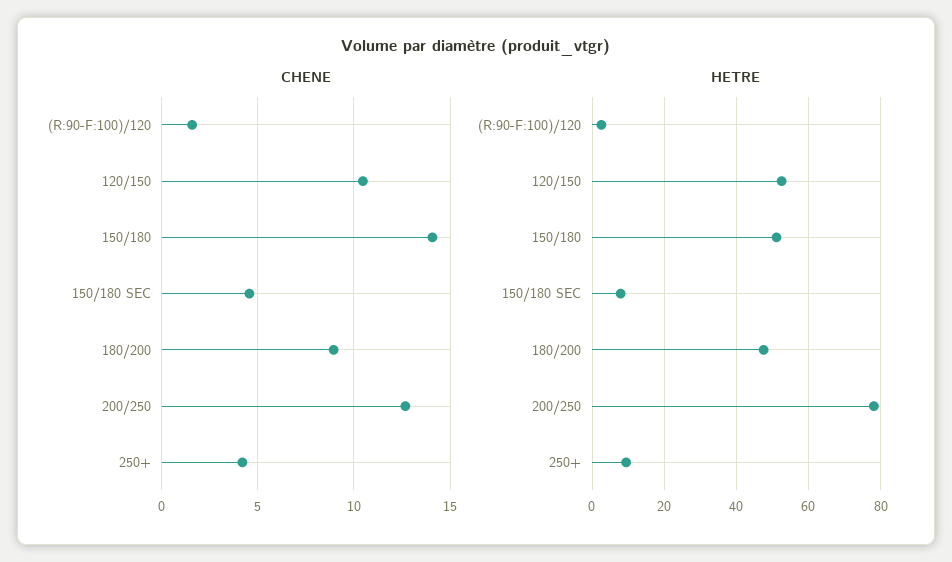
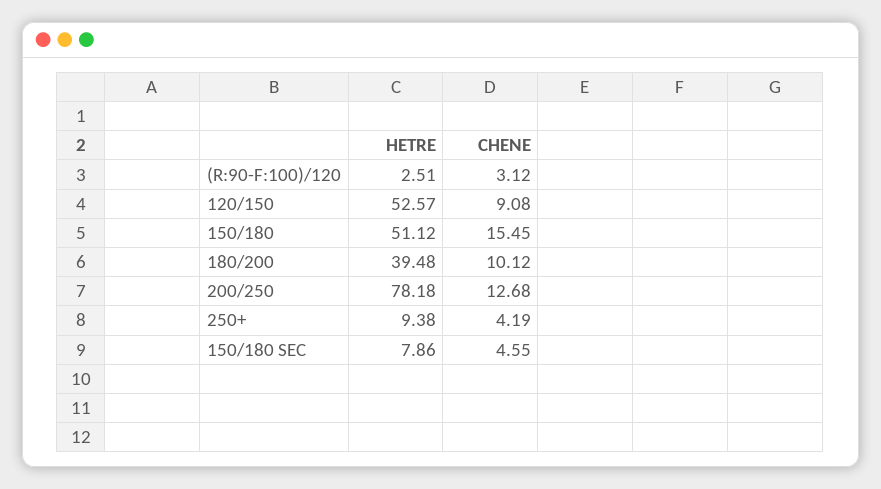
CHENE, (R:90-F:100)/120: 1.5 -> 3.12
CHENE, 120/150: 10.5 -> 9.08
CHENE, 150/180: 14 -> 15.45
CHENE, 180/200: 9 -> 10.12
HETRE, 180/200: 48 -> 39.48

